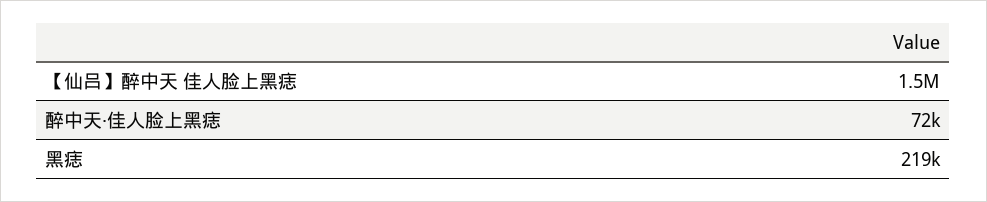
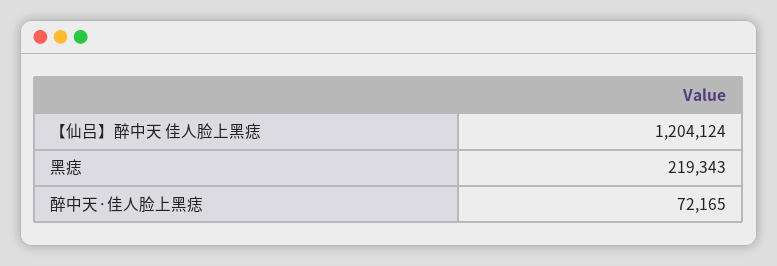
【仙吕】醉中天 佳人脸上黑痣: 1500000 -> 1204124

